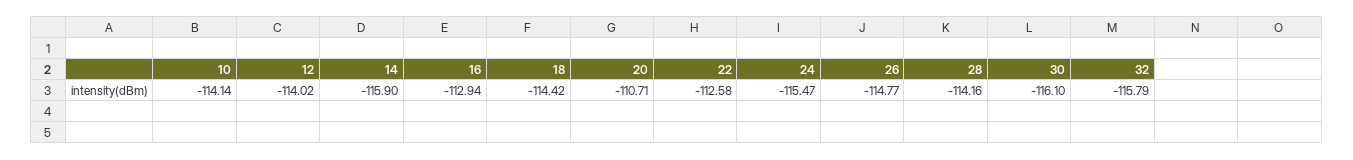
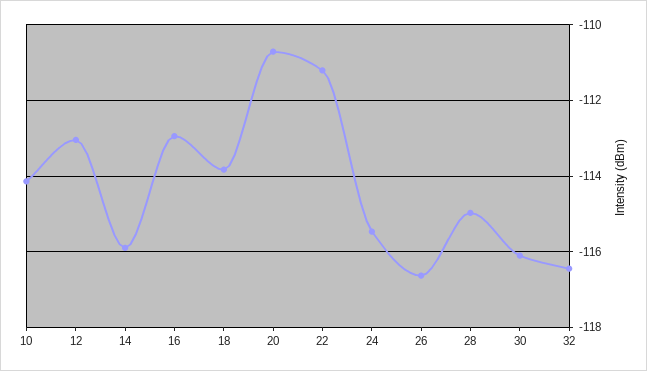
12: -114.02 -> -113
18: -114.42 -> -113.8
22: -112.58 -> -111.2
26: -114.77 -> -116.6
28: -114.16 -> -115
32: -115.79 -> -116.4

